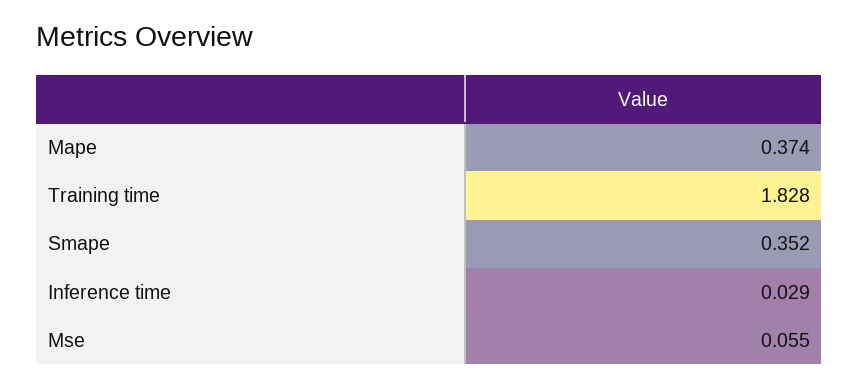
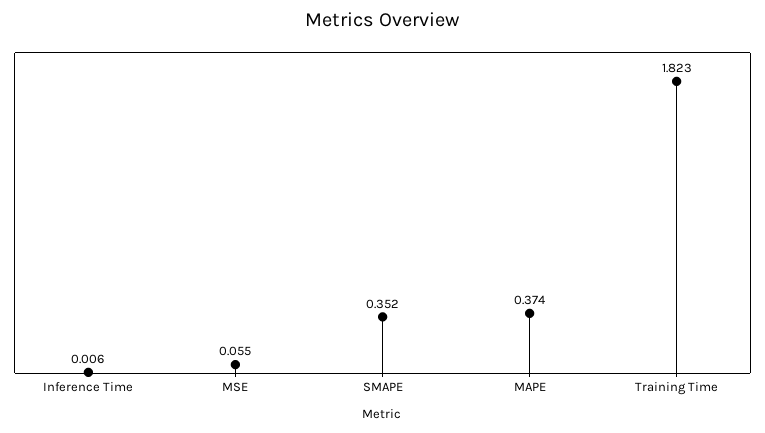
Training time: 1.828 -> 1.823
Inference time: 0.029 -> 0.006

